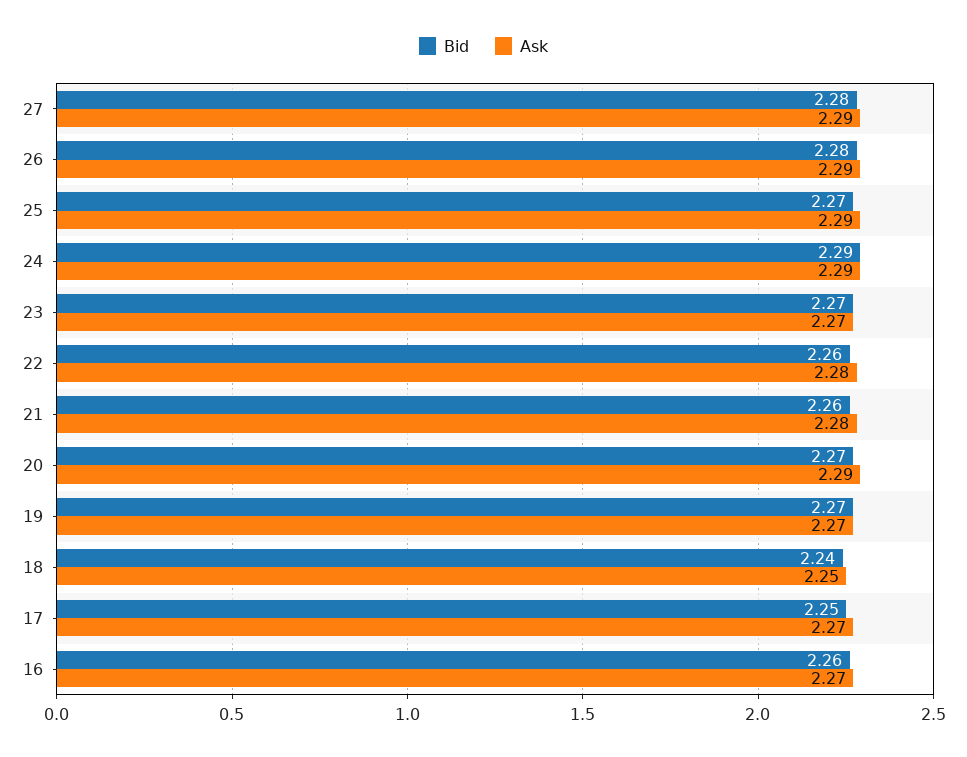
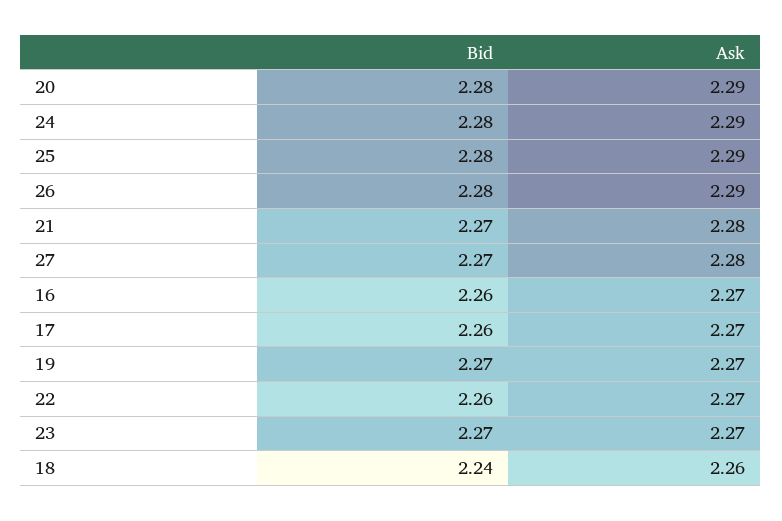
Bid, 27: 2.28 -> 2.27
Ask, 27: 2.29 -> 2.28
Bid, 25: 2.27 -> 2.28
Bid, 24: 2.29 -> 2.28
Ask, 22: 2.28 -> 2.27
Bid, 21: 2.26 -> 2.27
Bid, 20: 2.27 -> 2.28
Ask, 18: 2.25 -> 2.26
Bid, 17: 2.25 -> 2.26

